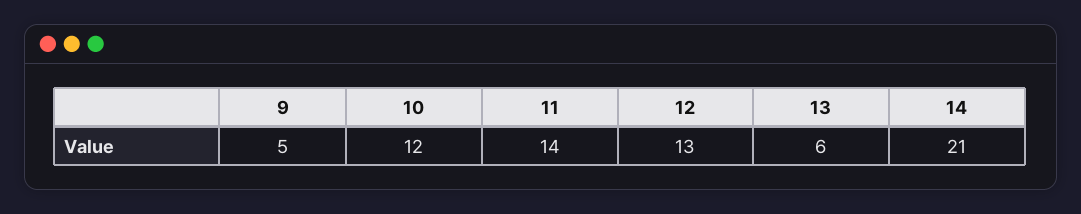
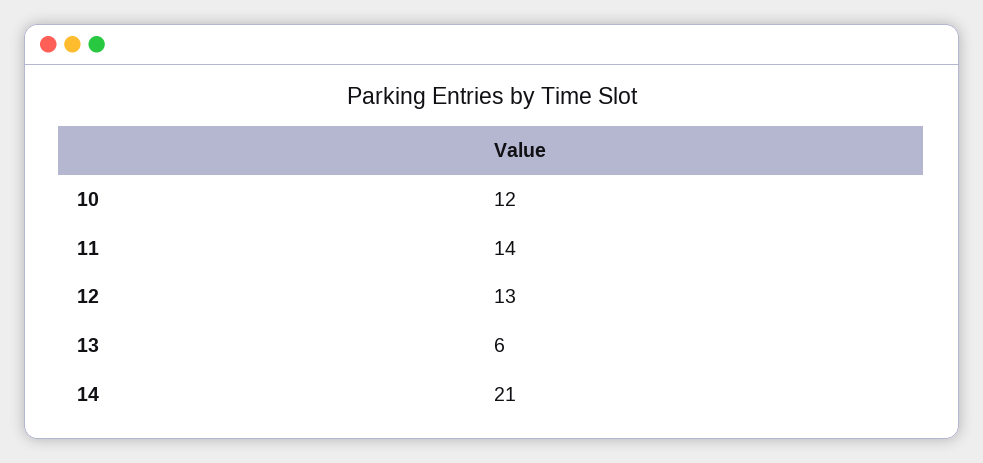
9: 5 -> none

